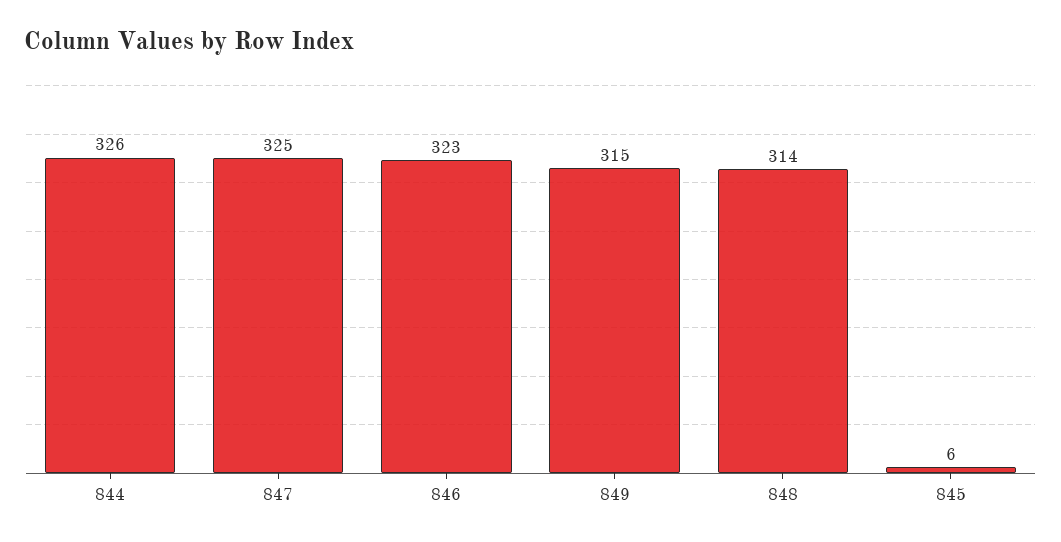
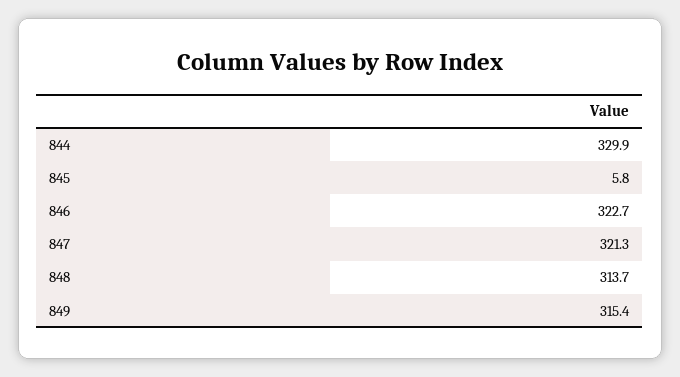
844: 326 -> 329.9
847: 325 -> 321.3

